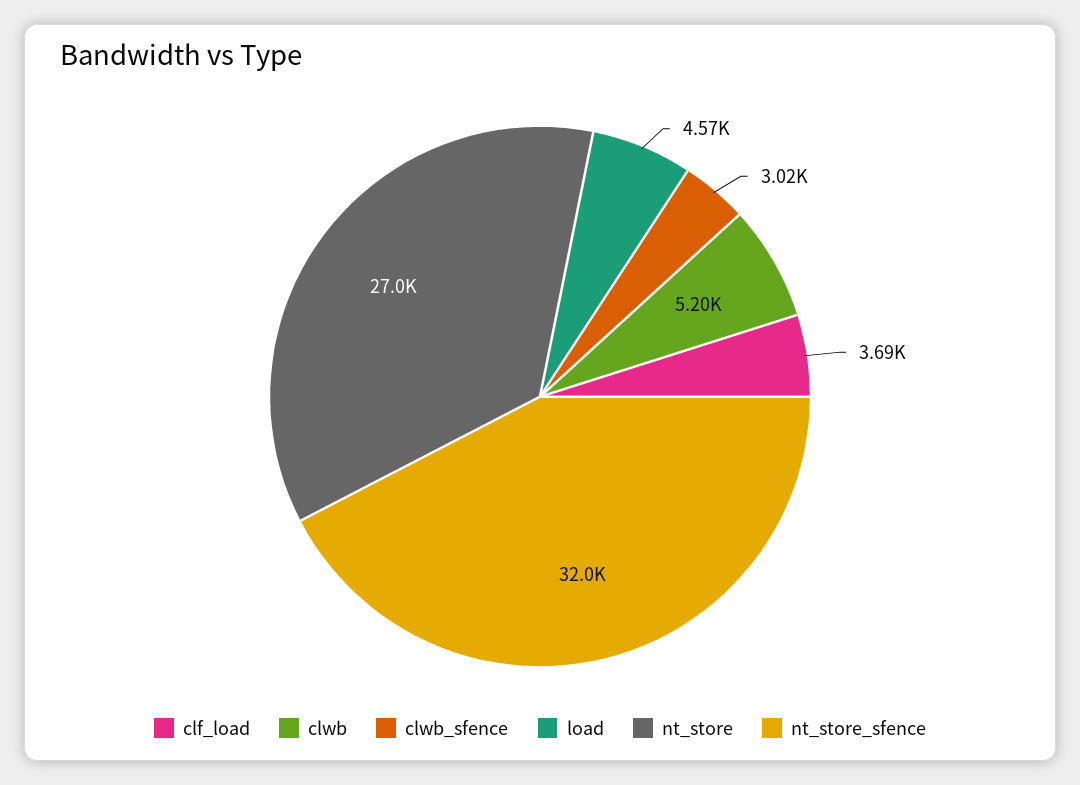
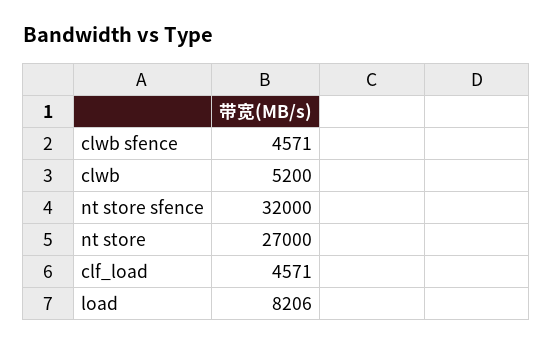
clf_load: 3690 -> 4571
clwb_sfence: 3020 -> 4571
load: 4570 -> 8206

